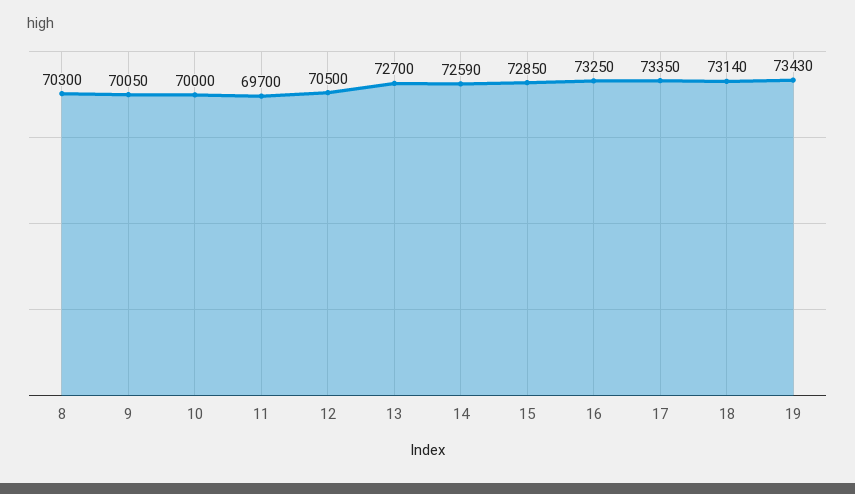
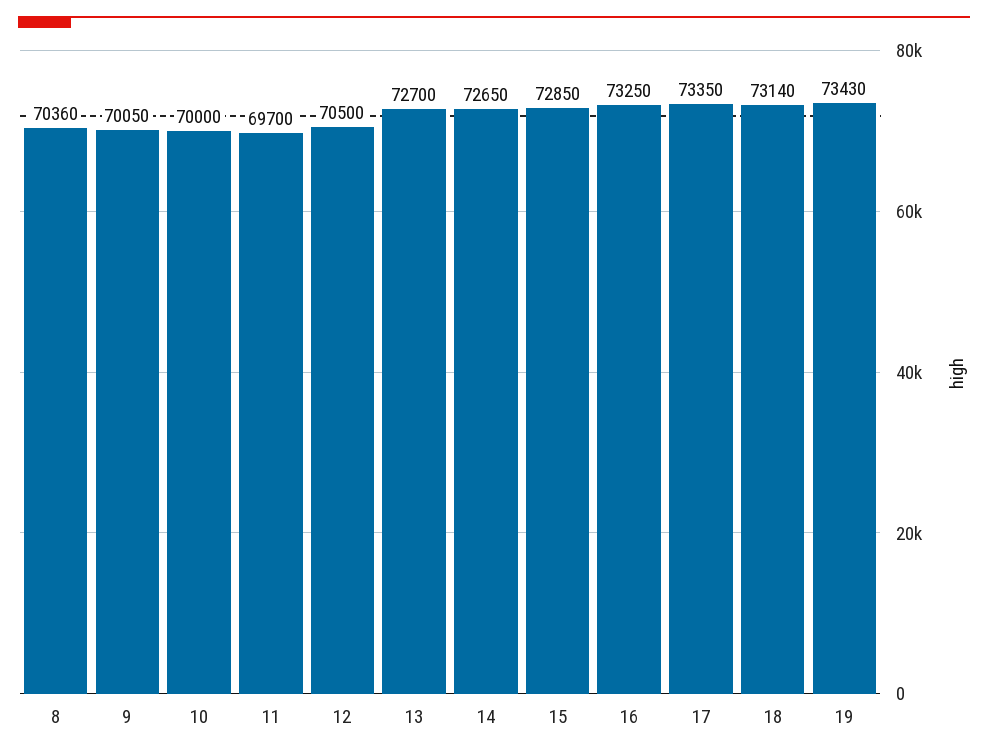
8: 70300 -> 70360
14: 72590 -> 72650

